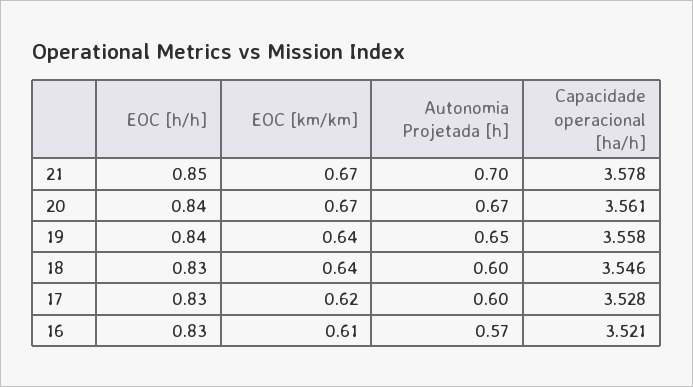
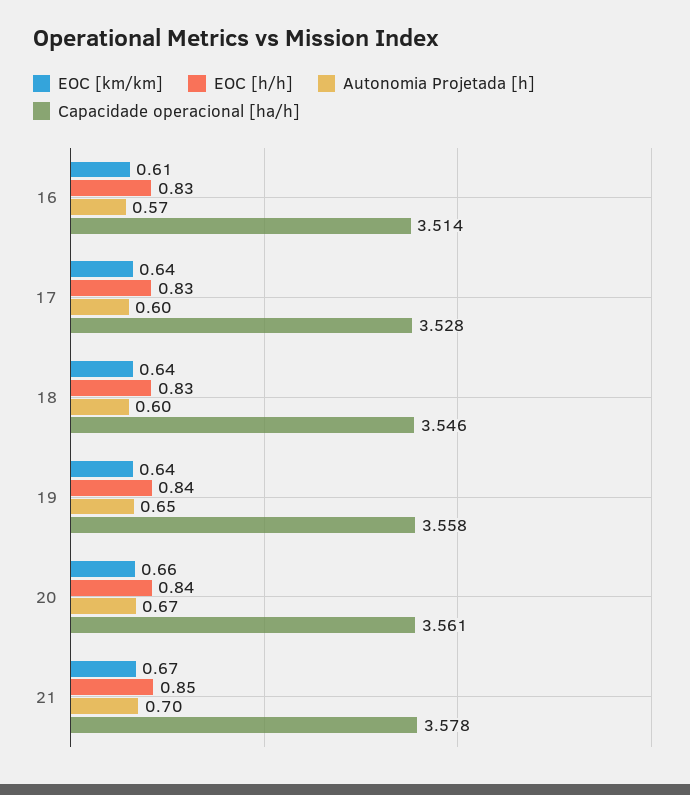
EOC [km/km], 20: 0.67 -> 0.66
EOC [km/km], 17: 0.62 -> 0.64
Capacidade operacional [ha/h], 16: 3.521 -> 3.514

